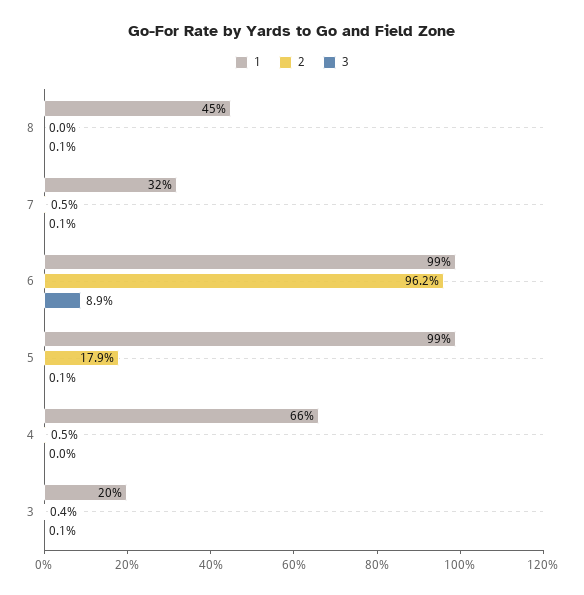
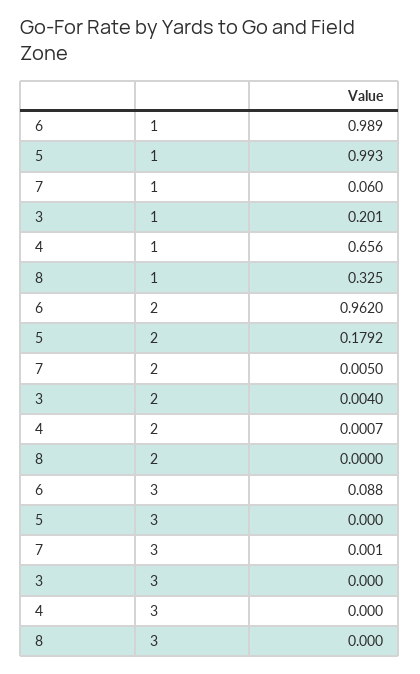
1, 8: 0.45 -> 0.325
3, 8: 0.001 -> 0
1, 7: 0.32 -> 0.06
3, 6: 0.089 -> 0.088
3, 5: 0.001 -> 0
2, 4: 0.005 -> 0.0007
3, 3: 0.001 -> 0

